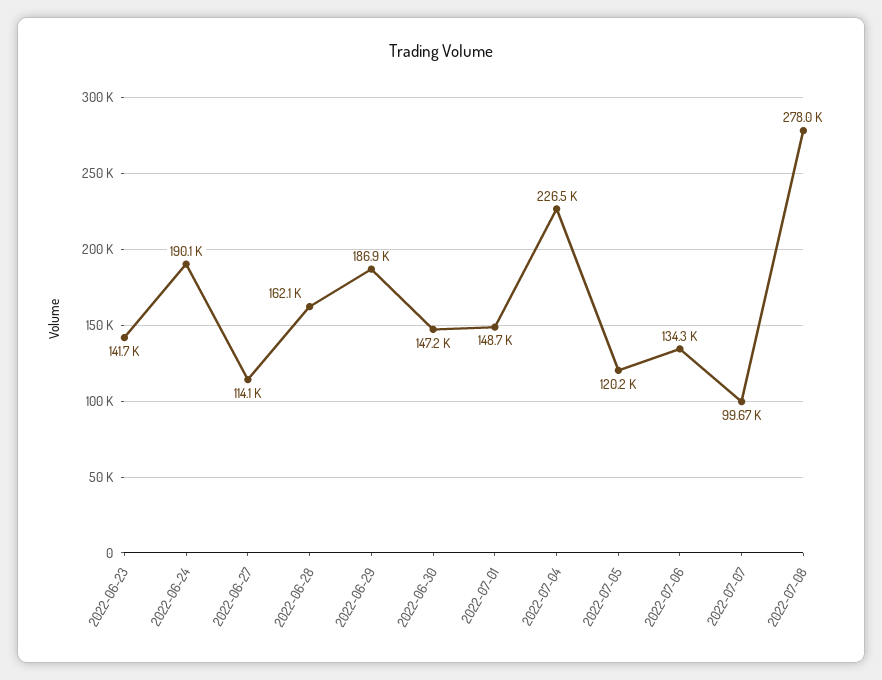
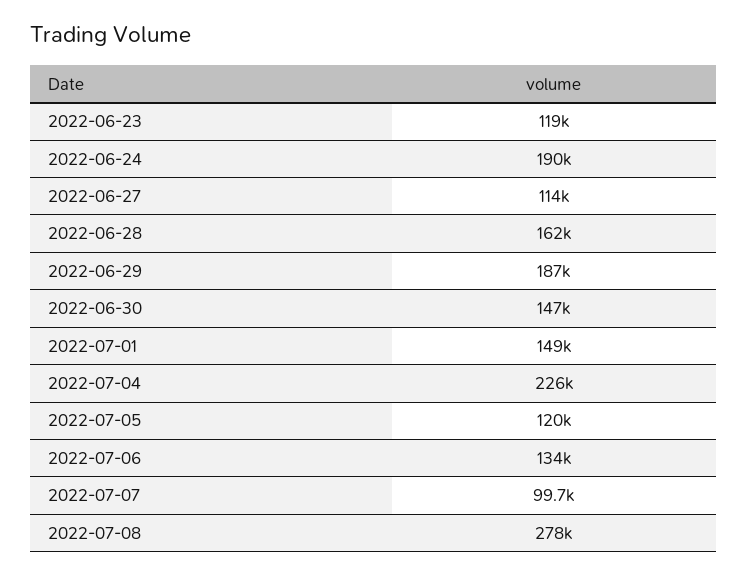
2022-06-23: 141700 -> 119000

